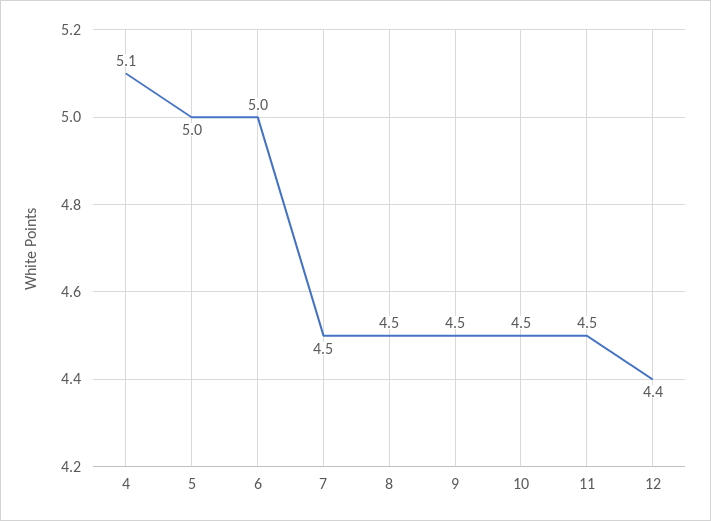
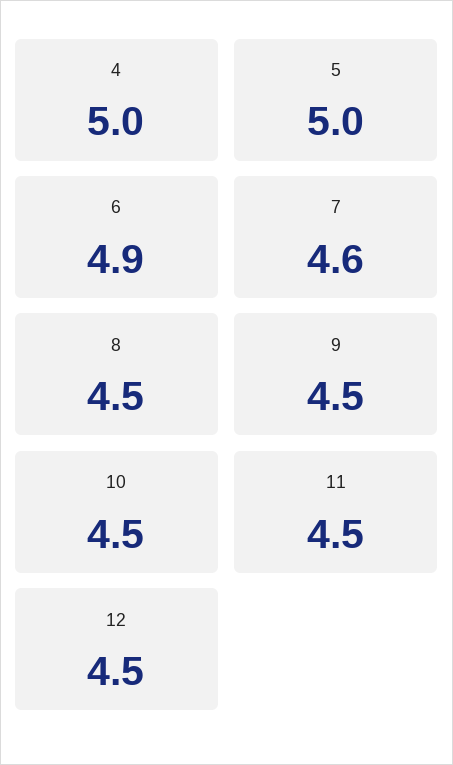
4: 5.1 -> 5
6: 5 -> 4.9
7: 4.5 -> 4.6
12: 4.4 -> 4.5

